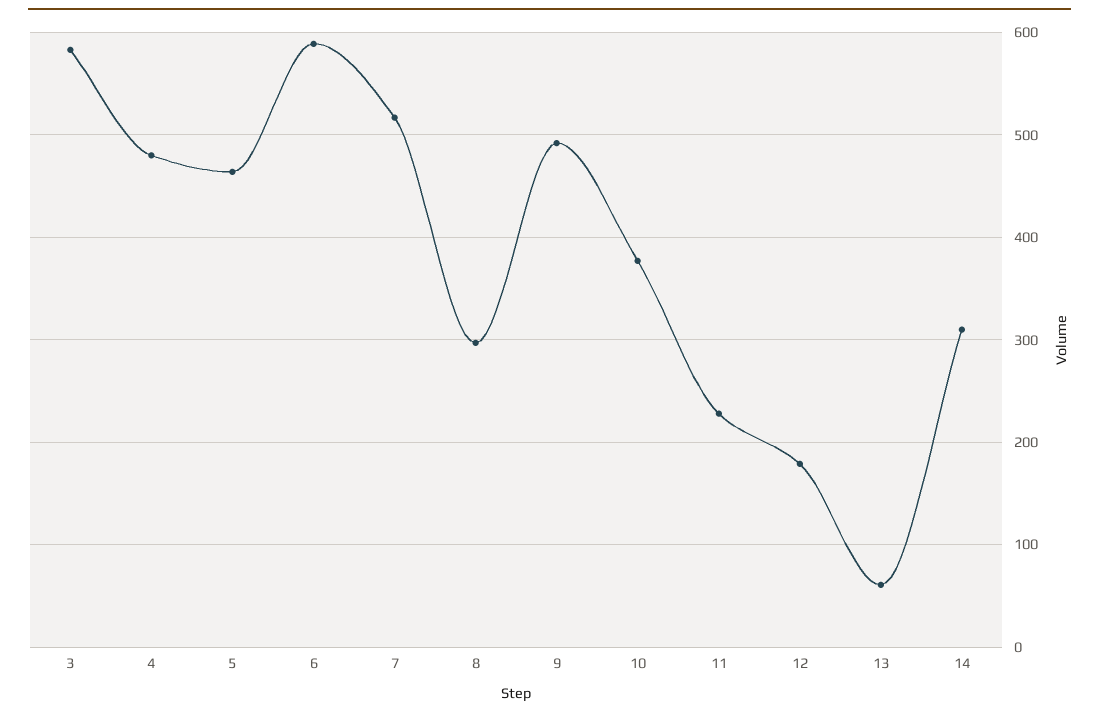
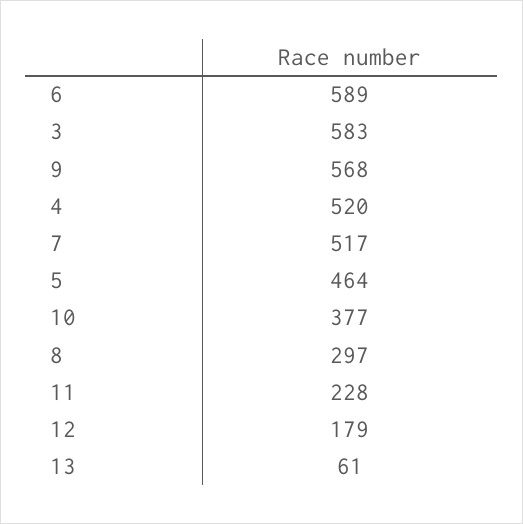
4: 480 -> 520
9: 490 -> 568
14: 310 -> none

